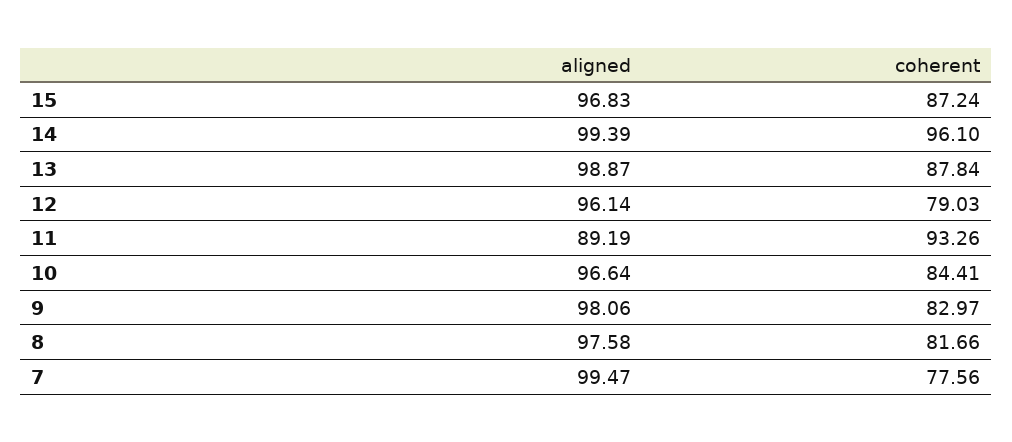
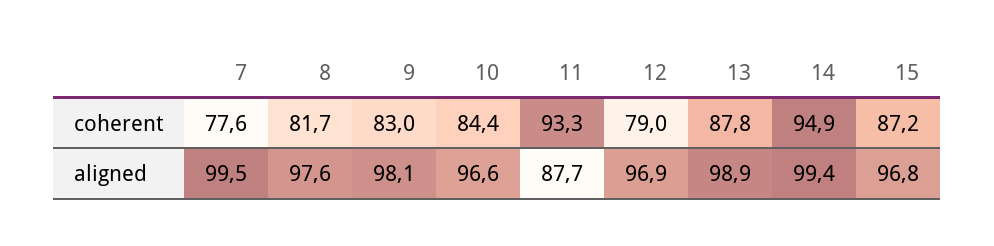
coherent, 14: 96.1 -> 94.9
aligned, 12: 96.14 -> 96.9
aligned, 11: 89.19 -> 87.7

